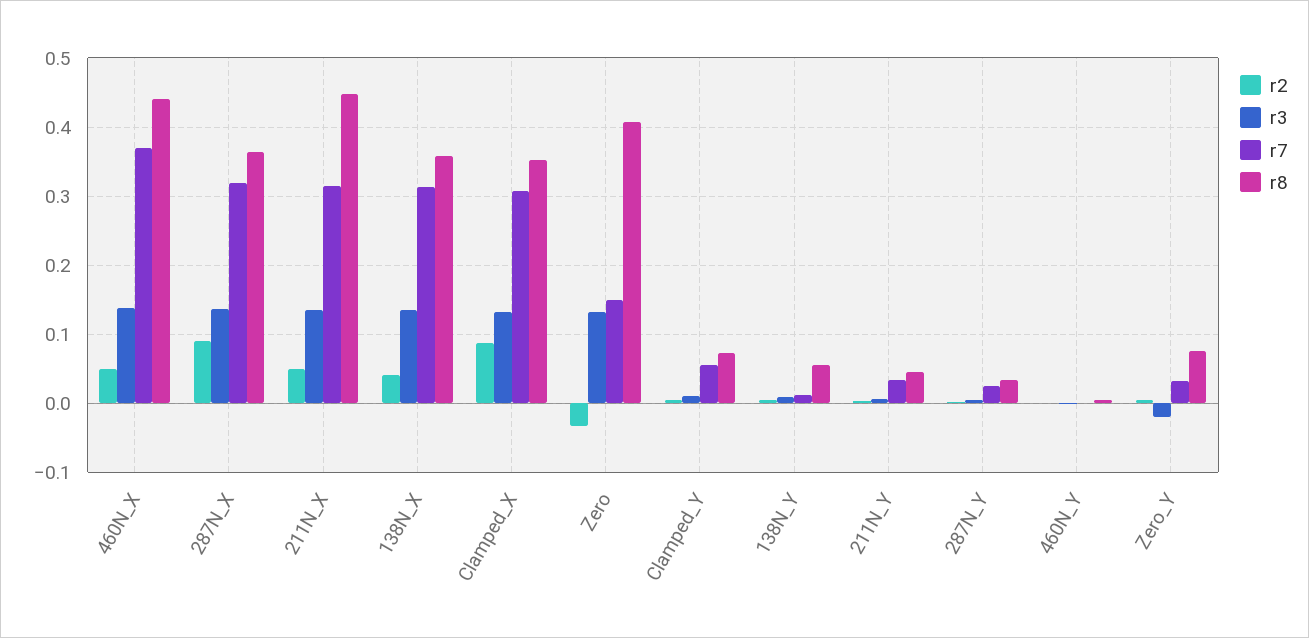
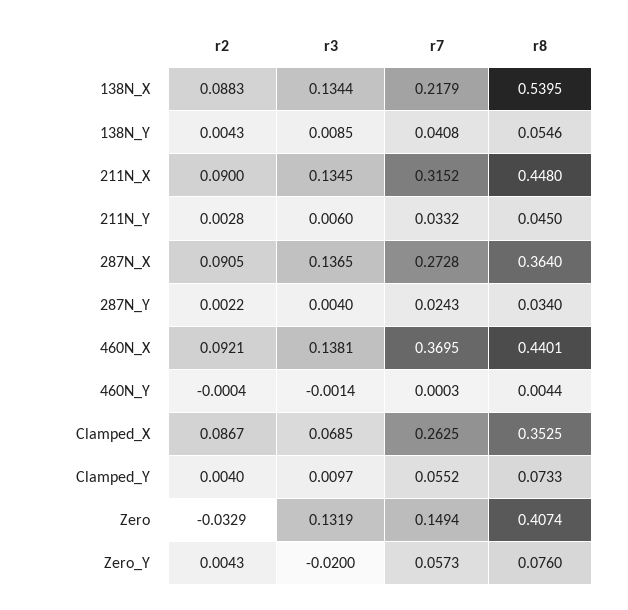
r2, 460N_X: 0.05 -> 0.0921
r7, 287N_X: 0.32 -> 0.2728
r2, 211N_X: 0.05 -> 0.09
r2, 138N_X: 0.04 -> 0.0883
r7, 138N_X: 0.31 -> 0.2179
r8, 138N_X: 0.36 -> 0.5395
r3, Clamped_X: 0.13 -> 0.0685
r7, Clamped_X: 0.31 -> 0.2625
r7, 138N_Y: 0.01 -> 0.0408
r7, Zero_Y: 0.03 -> 0.0573

